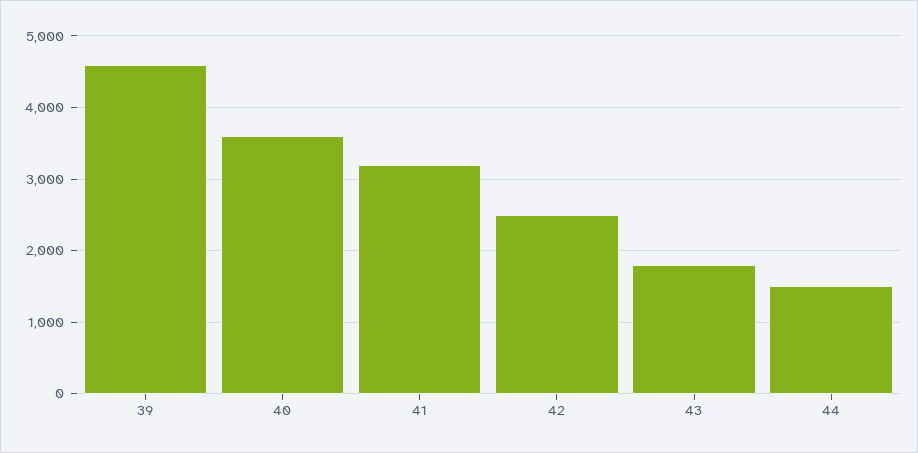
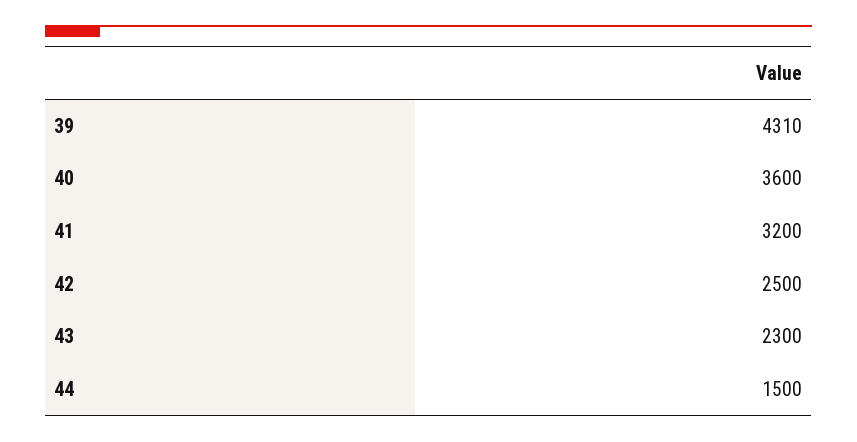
39: 4600 -> 4310
43: 1800 -> 2300

